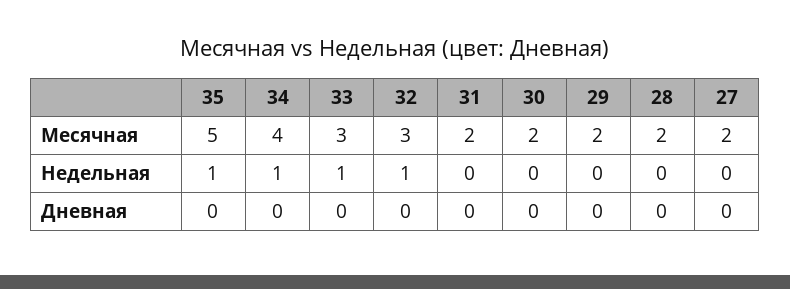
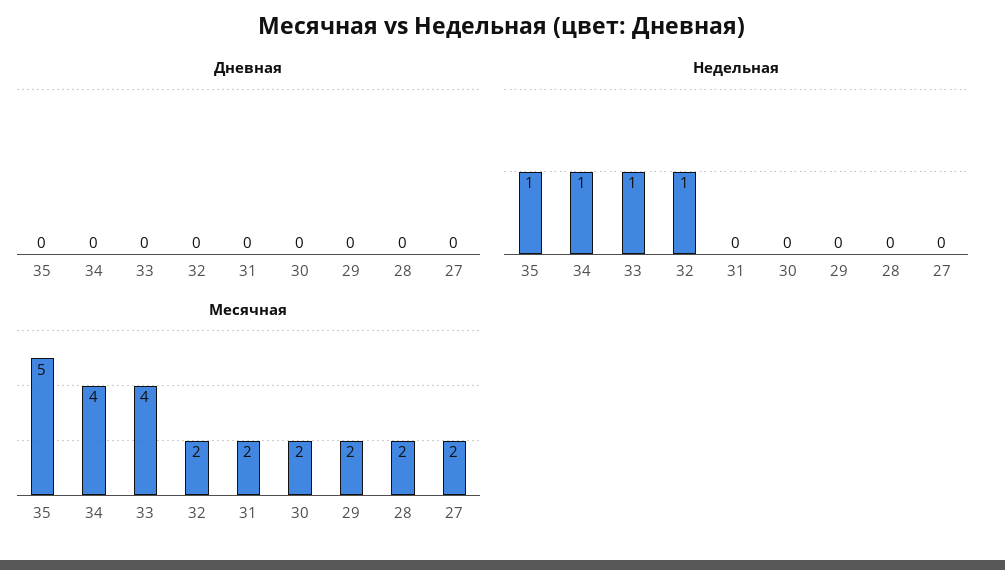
Месячная, 33: 3 -> 4
Месячная, 32: 3 -> 2

